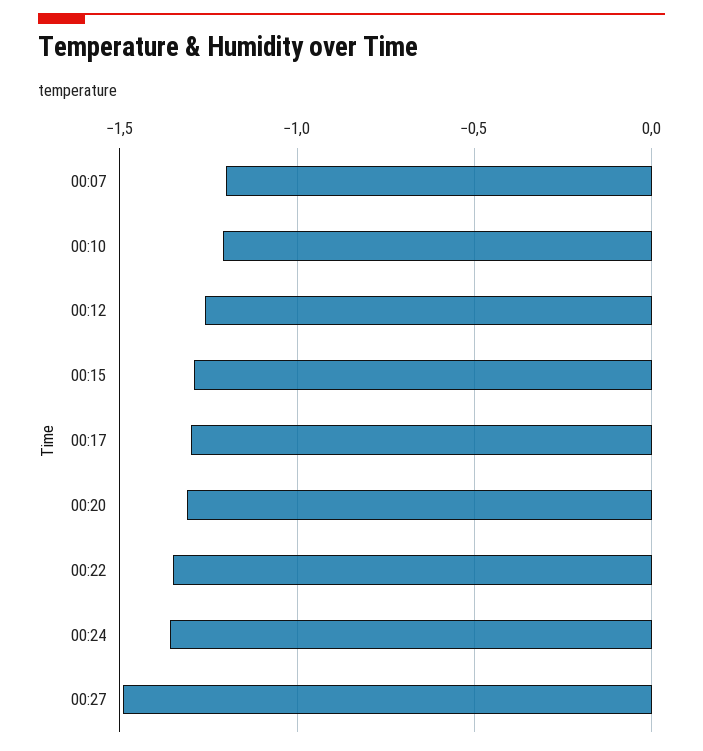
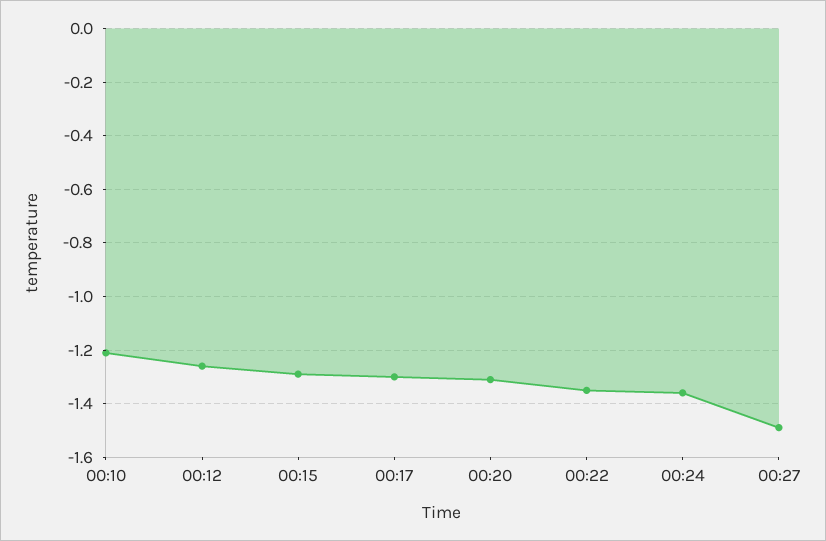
00:07: -1.2 -> none

